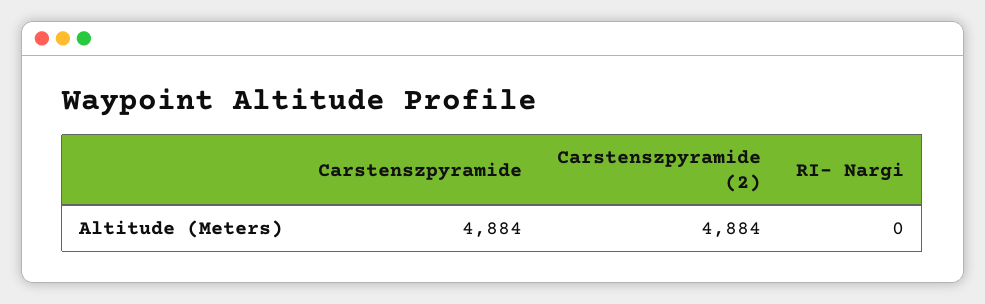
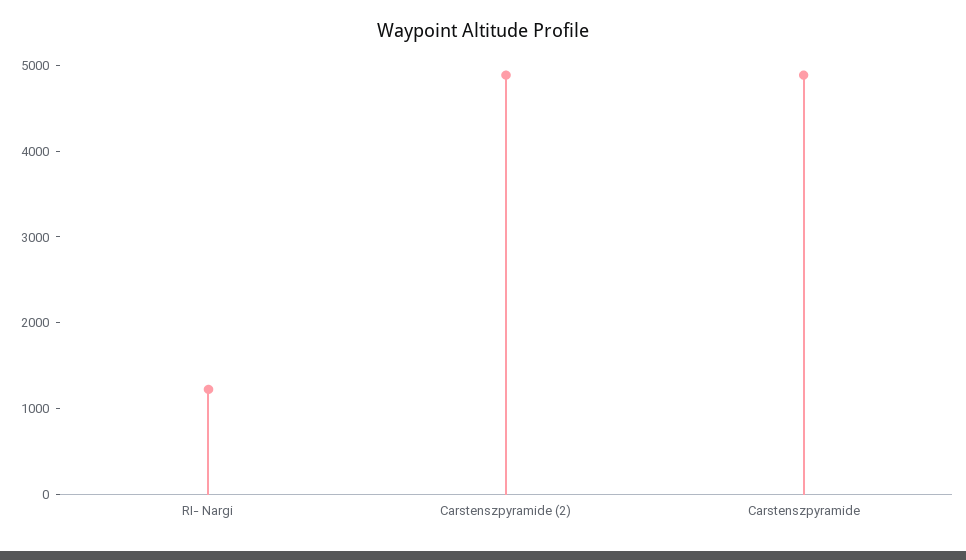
RI- Nargi: 0 -> 1200

